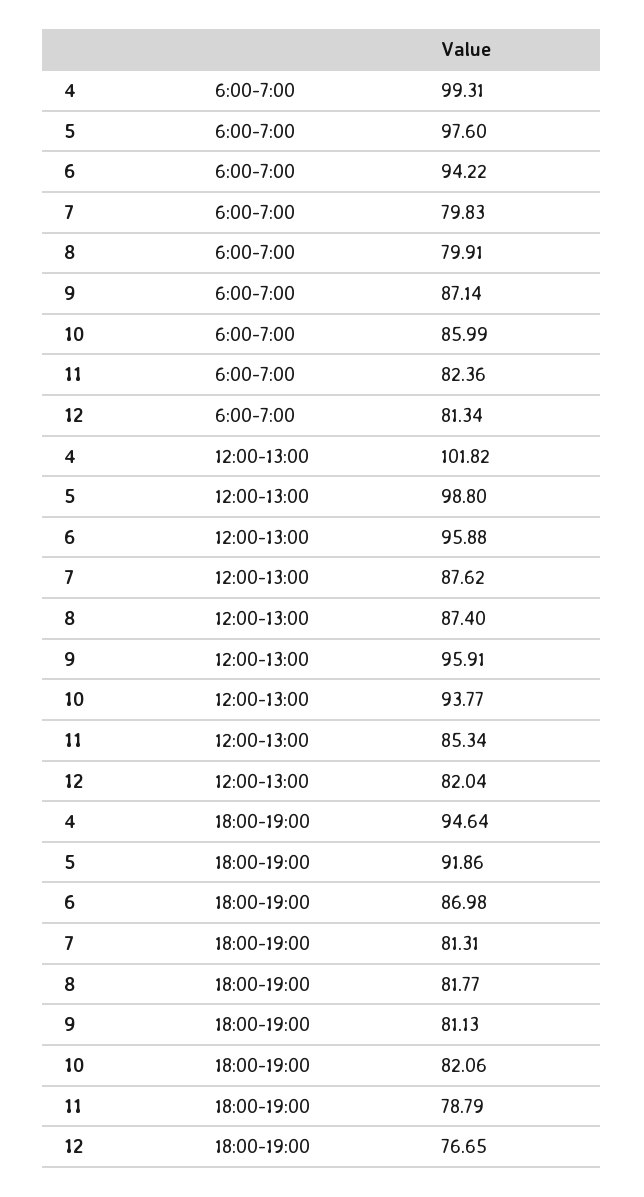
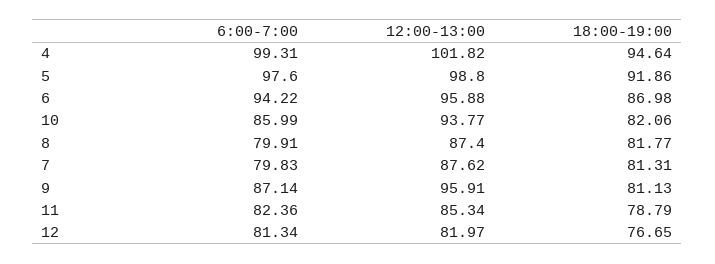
12, 12:00-13:00: 82.04 -> 81.97

